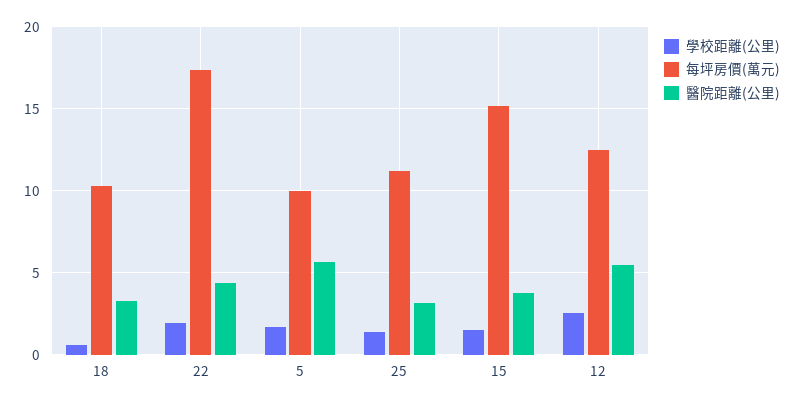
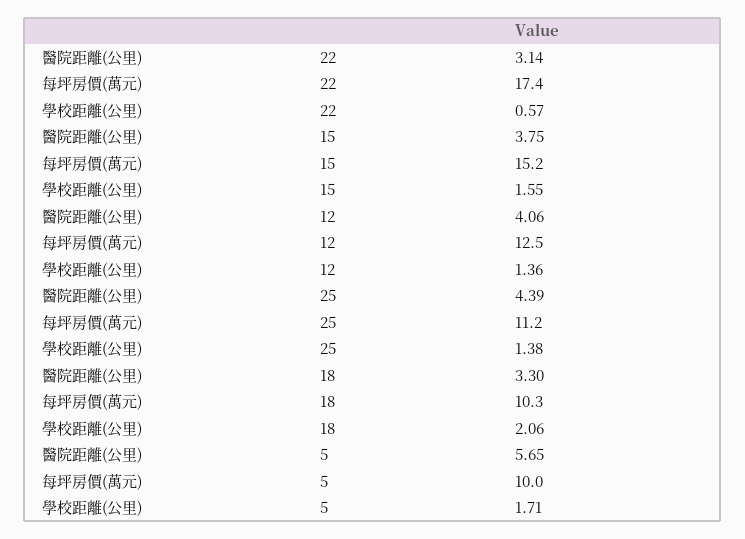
學校距離(公里), 18: 0.5 -> 2.06
學校距離(公里), 22: 2 -> 0.57
醫院距離(公里), 22: 4.5 -> 3.14
醫院距離(公里), 25: 3 -> 4.39
學校距離(公里), 12: 2.5 -> 1.36
醫院距離(公里), 12: 5.5 -> 4.06

